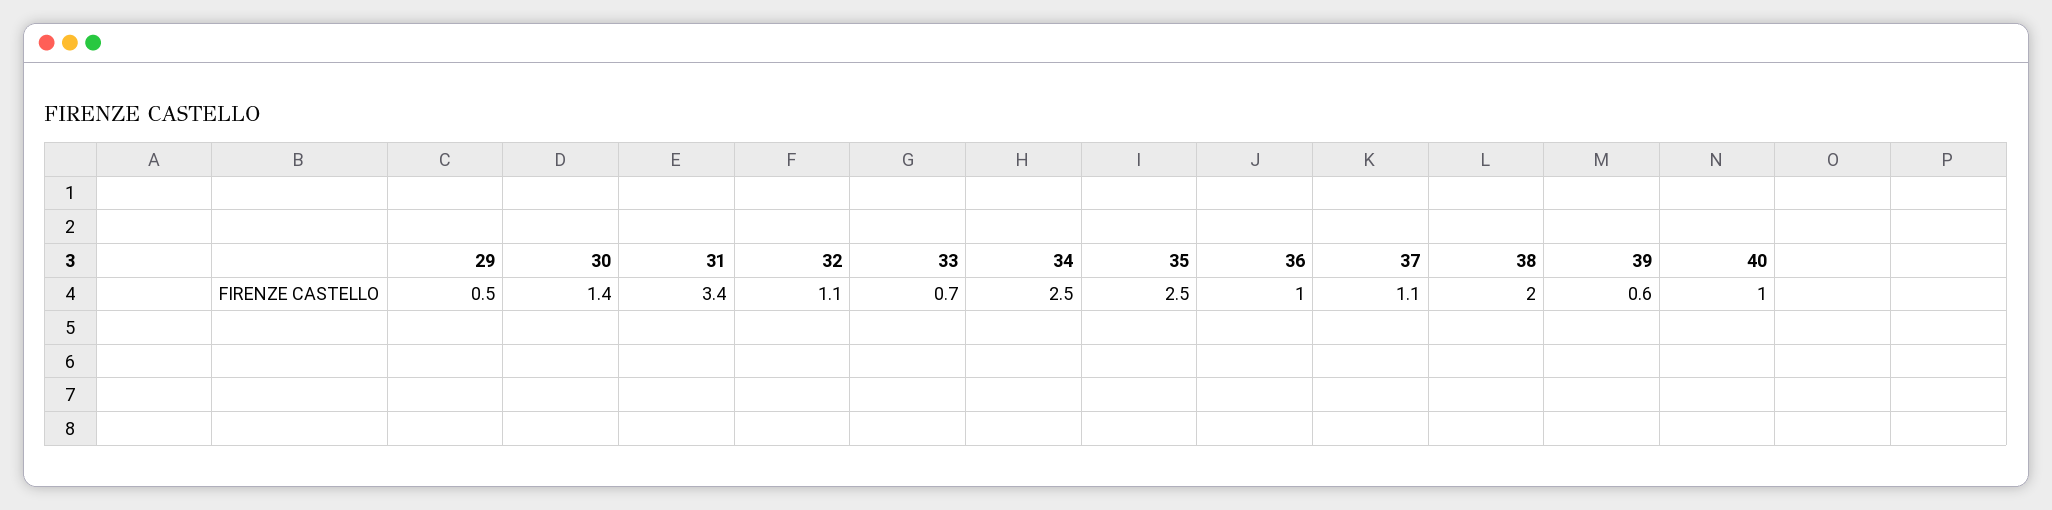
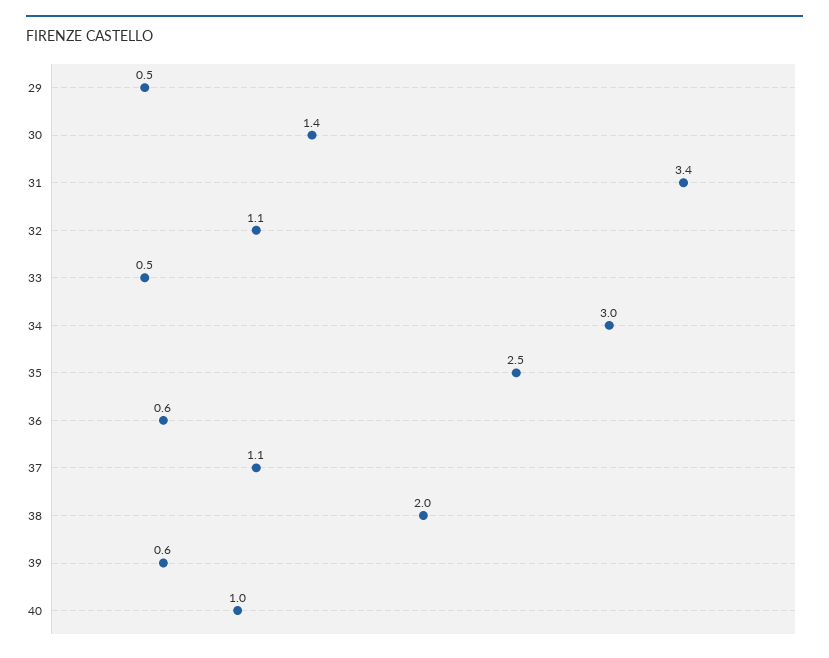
33: 0.7 -> 0.5
34: 2.5 -> 3
36: 1 -> 0.6

